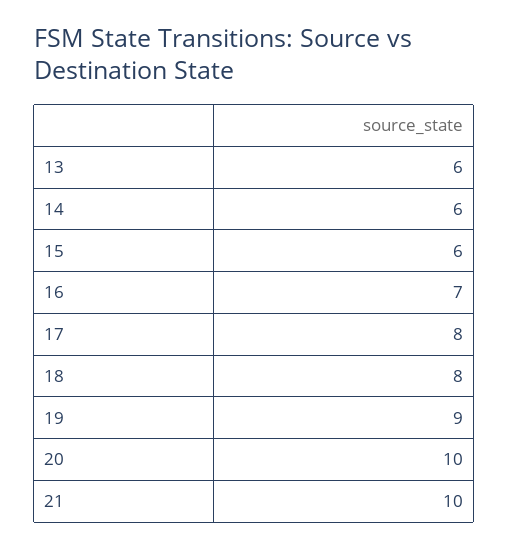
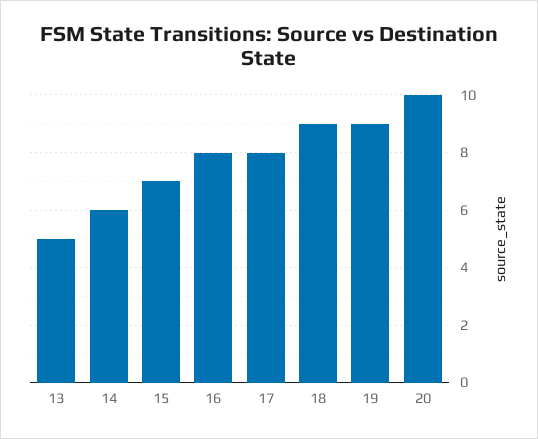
13: 6 -> 5
15: 6 -> 7
16: 7 -> 8
18: 8 -> 9
21: 10 -> none

